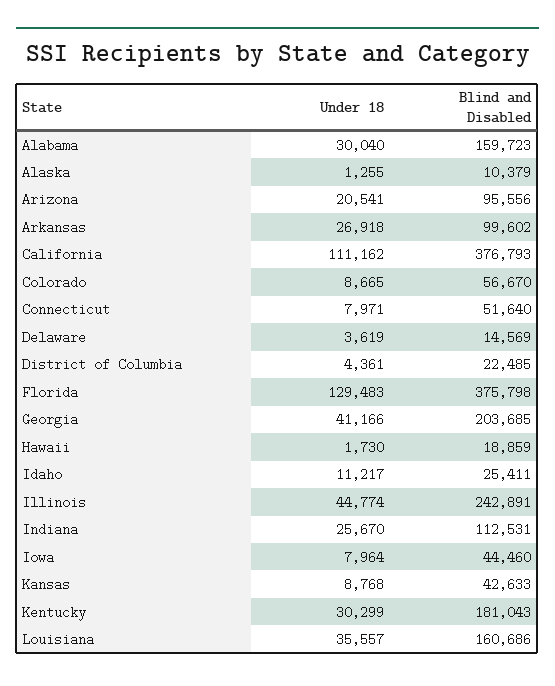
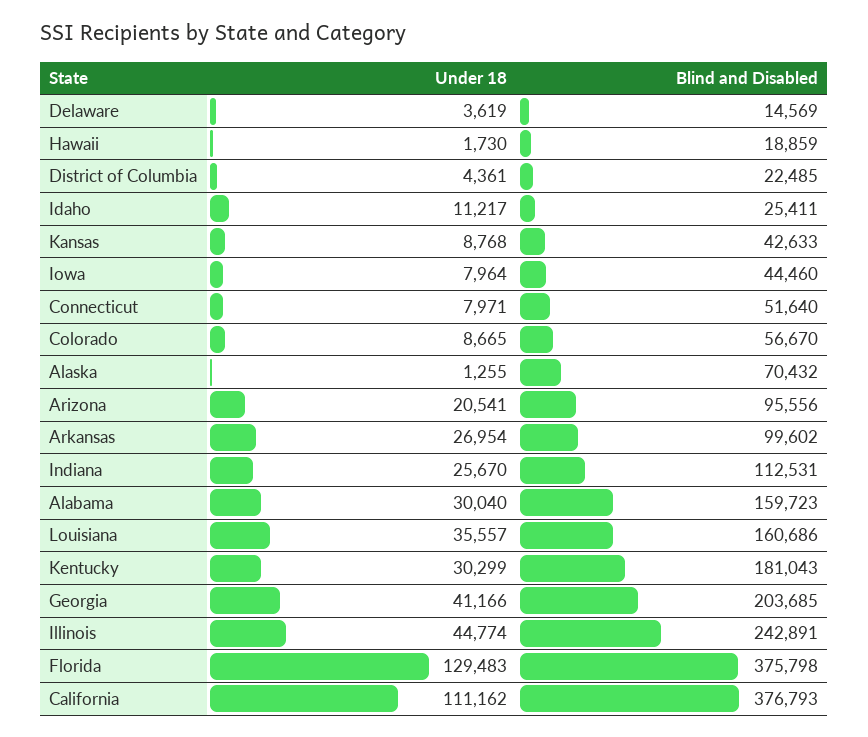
Blind and Disabled, Alaska: 10379 -> 70432
Under 18, Arkansas: 26918 -> 26954

